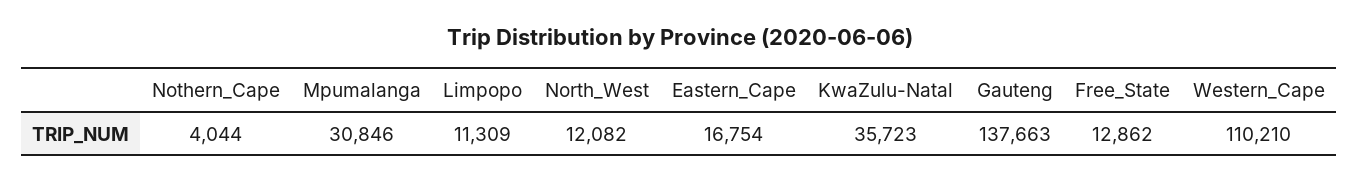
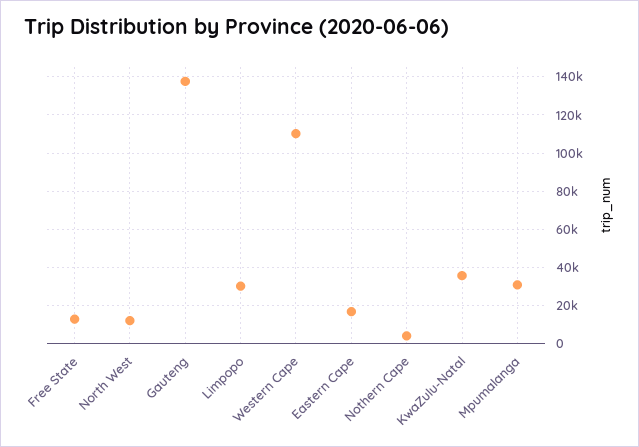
Limpopo: 11309 -> 30000

